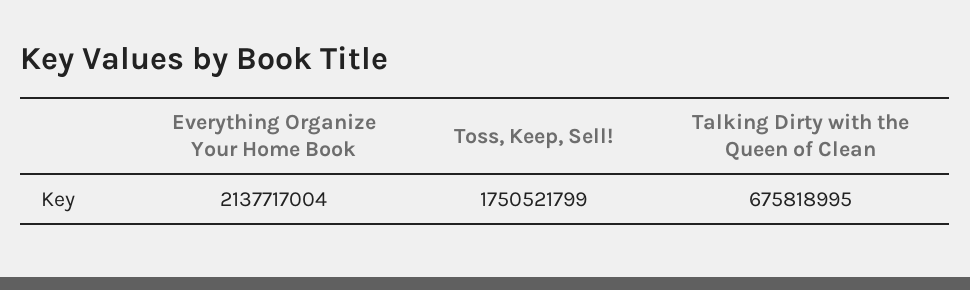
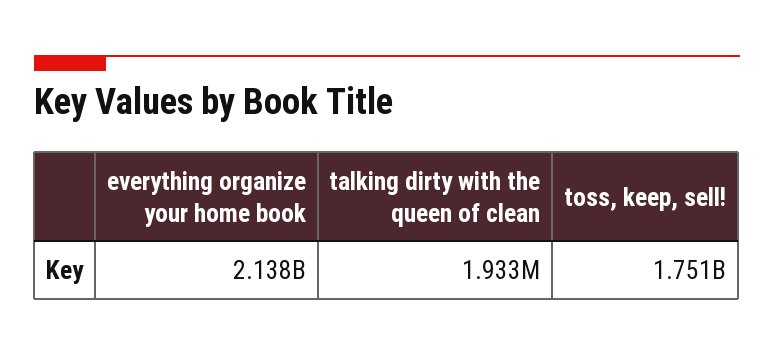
Talking Dirty with the Queen of Clean: 675818995 -> 1933000

